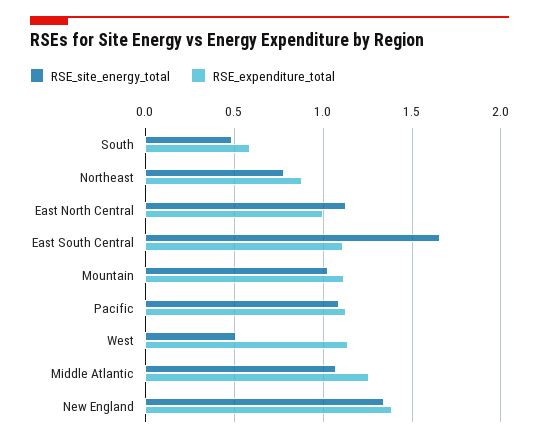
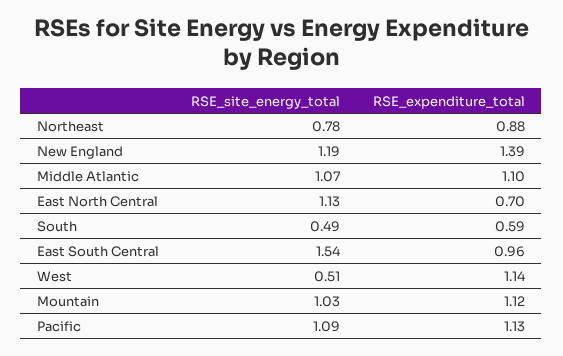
RSE_expenditure_total, East North Central: 1 -> 0.7
RSE_site_energy_total, East South Central: 1.65 -> 1.54
RSE_expenditure_total, East South Central: 1.1 -> 0.96
RSE_expenditure_total, Middle Atlantic: 1.25 -> 1.1
RSE_site_energy_total, New England: 1.35 -> 1.19

